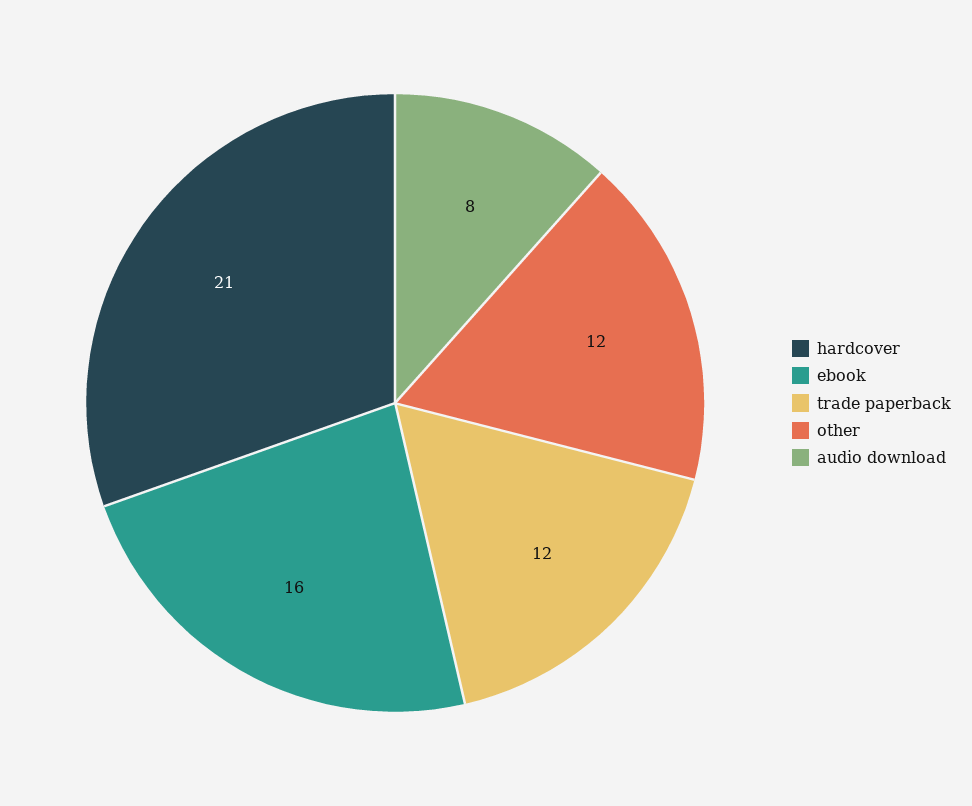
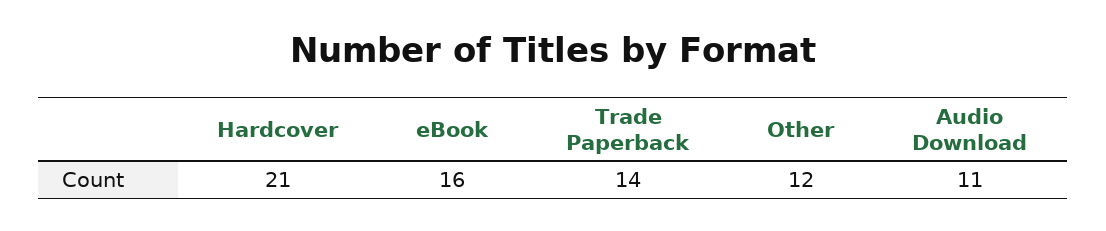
trade paperback: 12 -> 14
audio download: 8 -> 11

